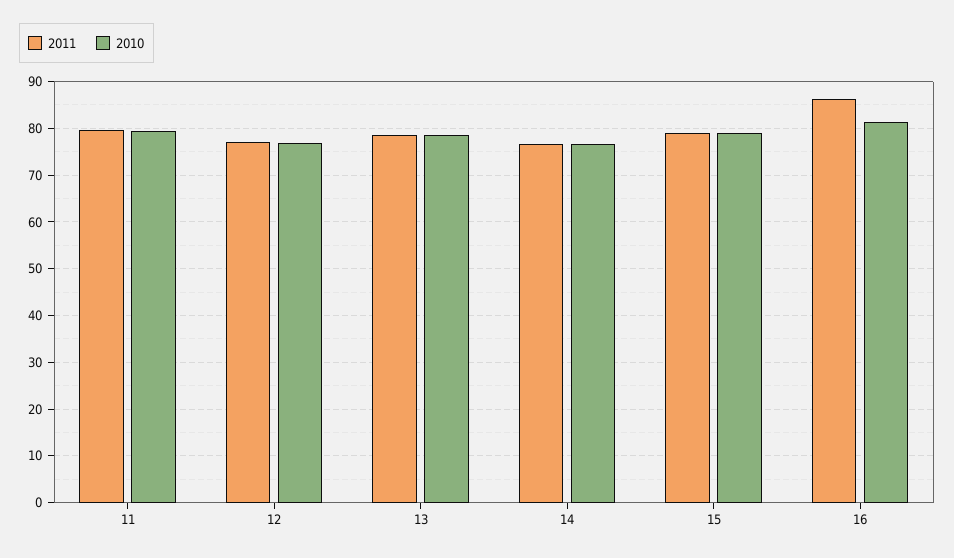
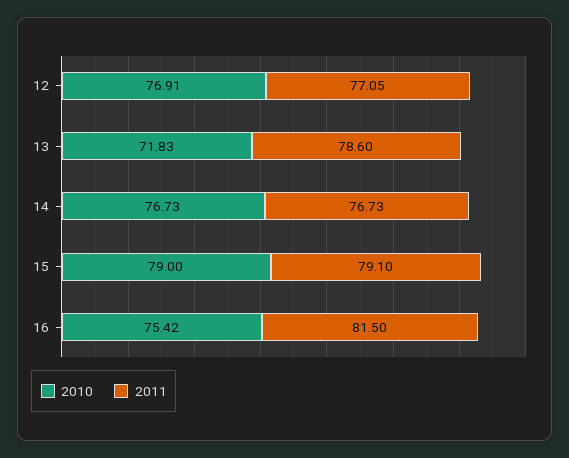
2011, 11: 80 -> none
2010, 11: 80 -> none
2010, 13: 78 -> 71.83
2011, 16: 86 -> 81.5
2010, 16: 82 -> 75.42

